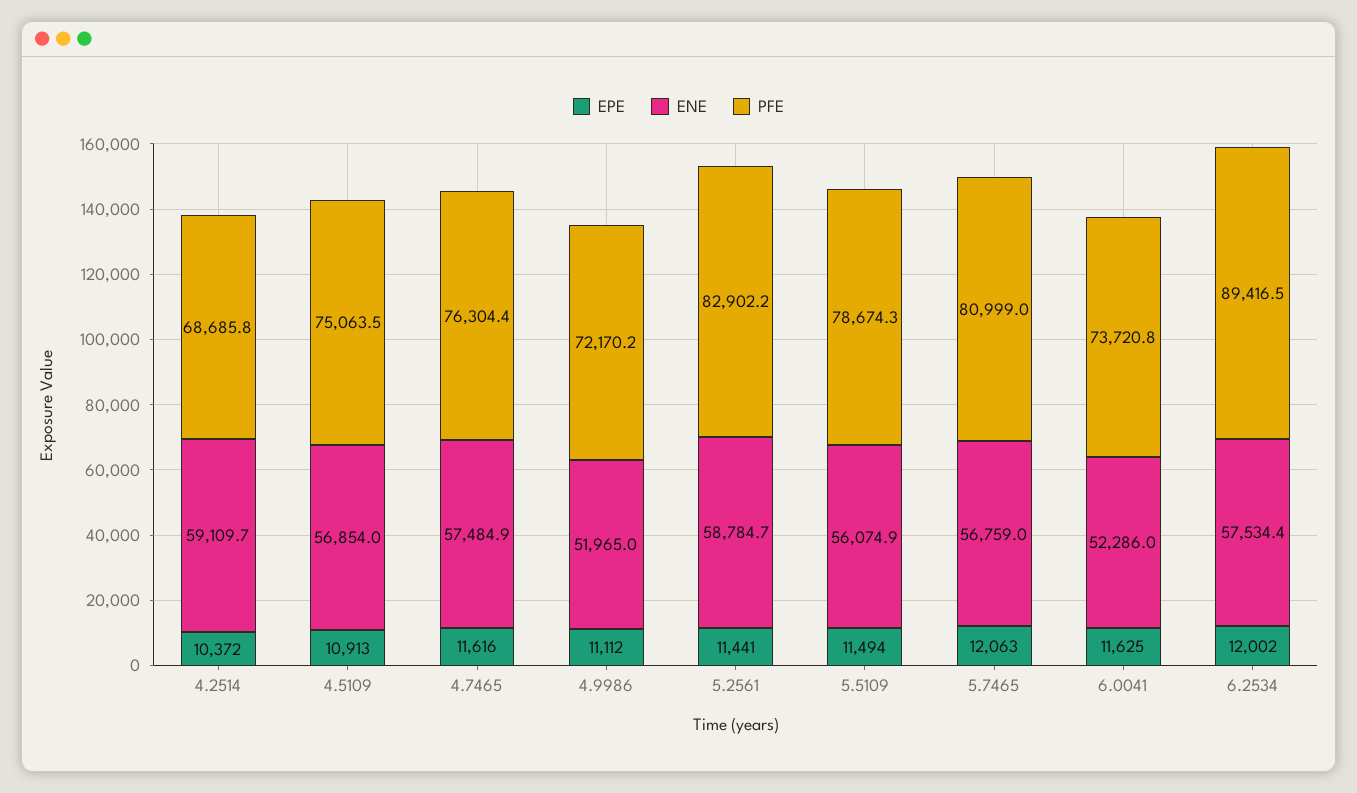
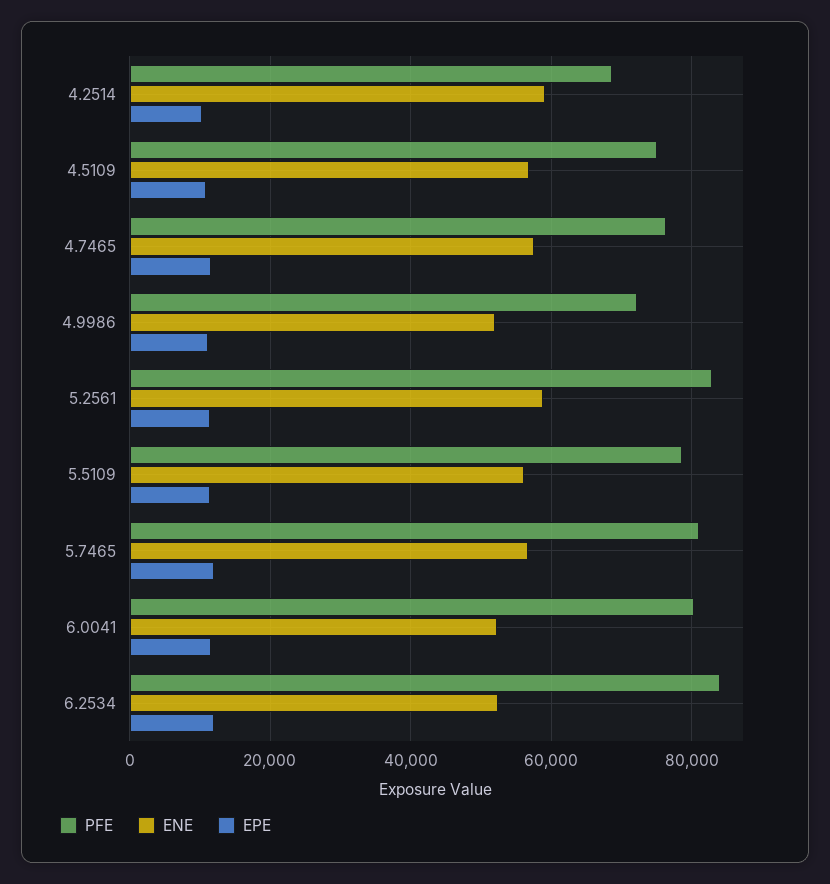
PFE, 6.0041: 73720.8 -> 80000
ENE, 6.2534: 57534.4 -> 52000
PFE, 6.2534: 89416.5 -> 84000

